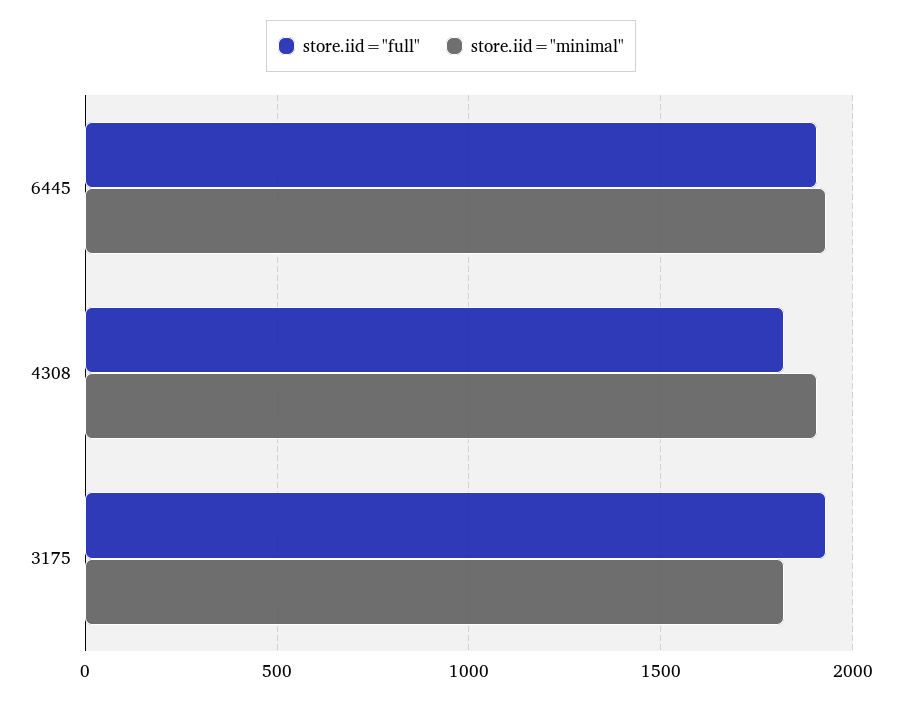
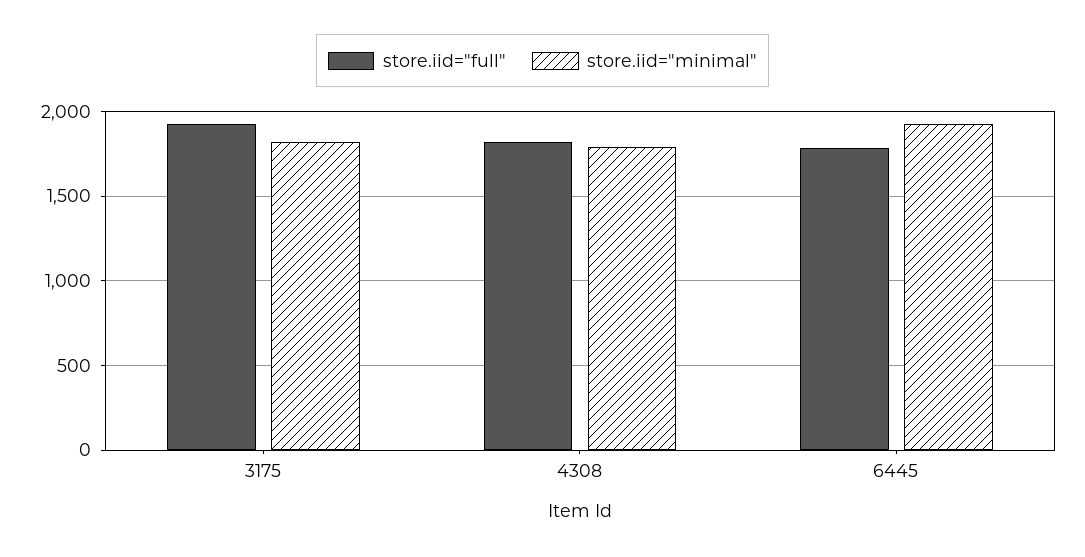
store.iid="full", 6445: 1900 -> 1800
store.iid="minimal", 4308: 1900 -> 1800

